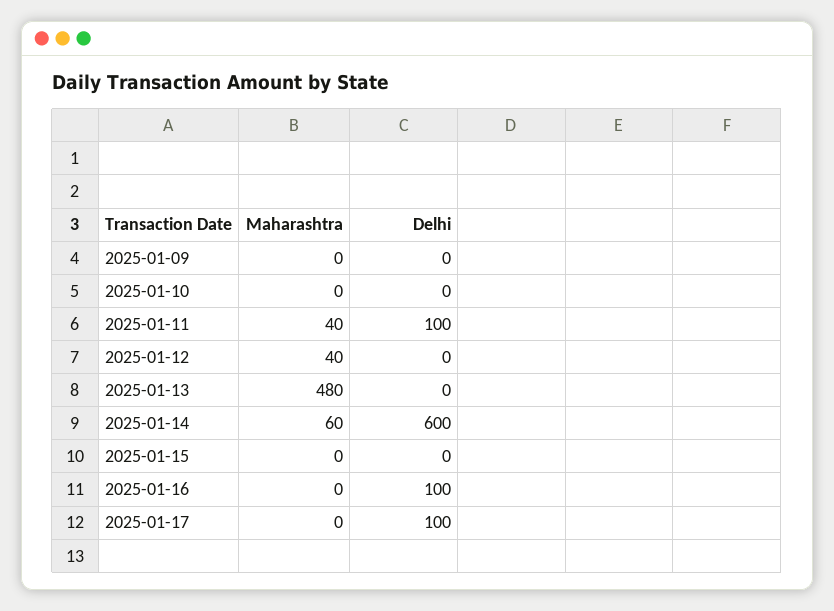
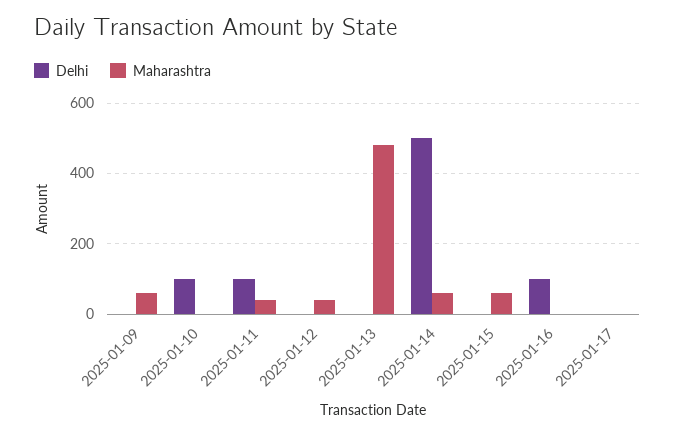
Maharashtra, 2025-01-09: 0 -> 60
Delhi, 2025-01-10: 0 -> 100
Delhi, 2025-01-14: 600 -> 500
Maharashtra, 2025-01-15: 0 -> 60
Delhi, 2025-01-17: 100 -> 0

